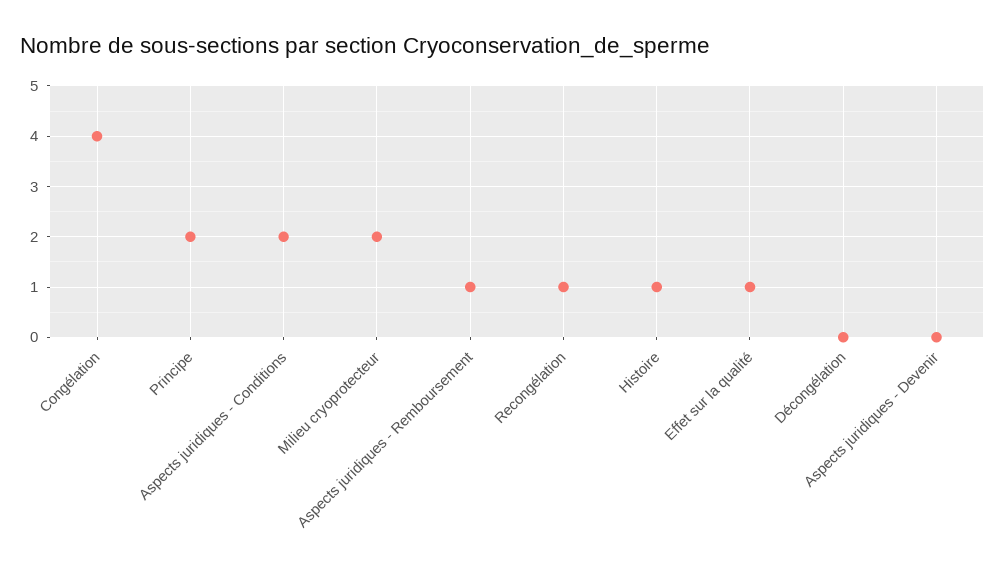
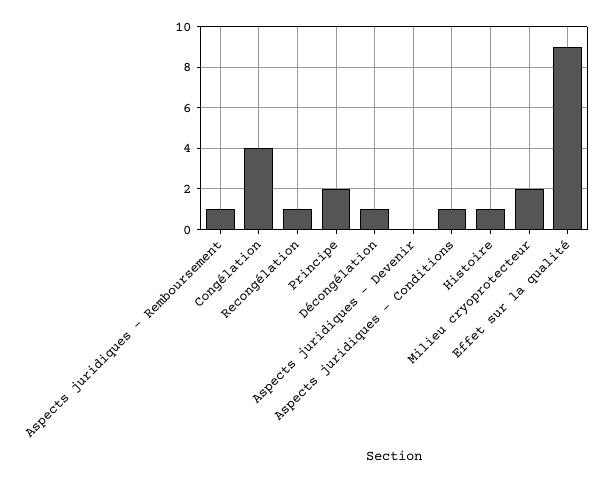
Aspects juridiques - Conditions: 2 -> 1
Effet sur la qualité: 1 -> 9
Décongélation: 0 -> 1

